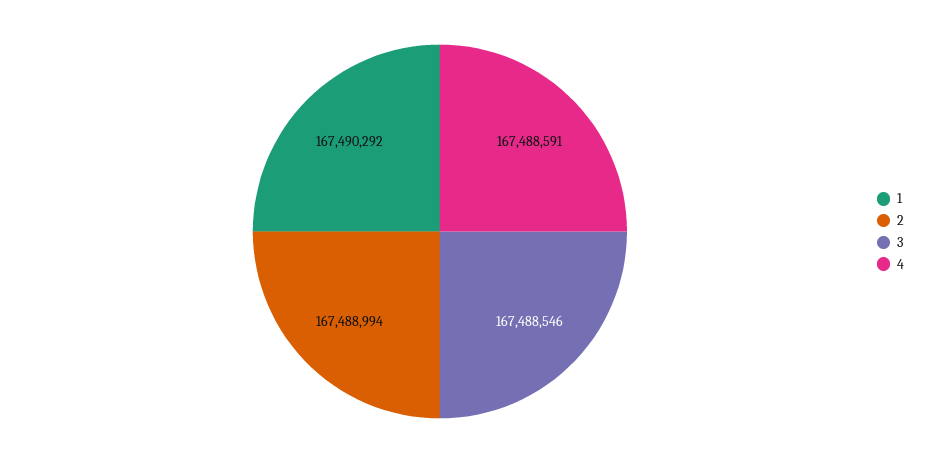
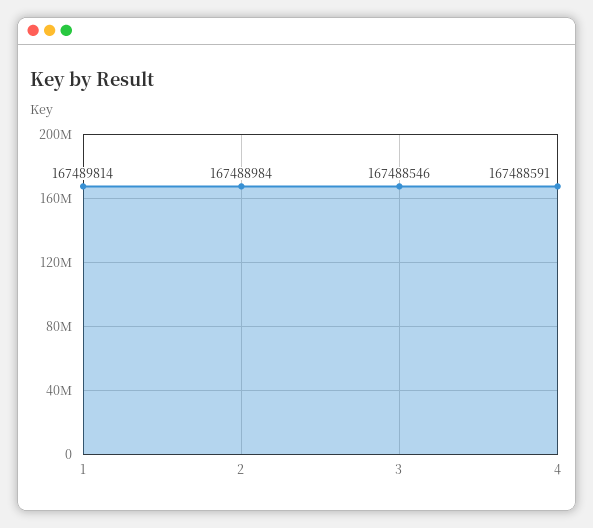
1: 167490292 -> 167489814
2: 167488994 -> 167488984

